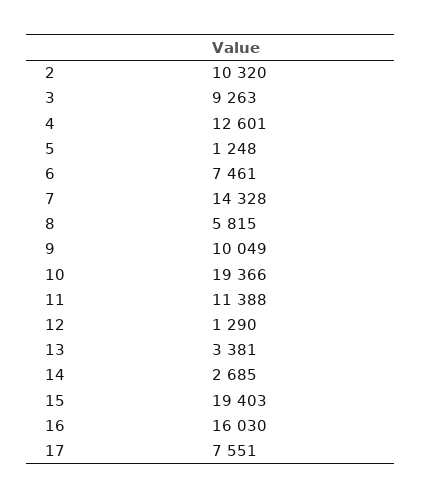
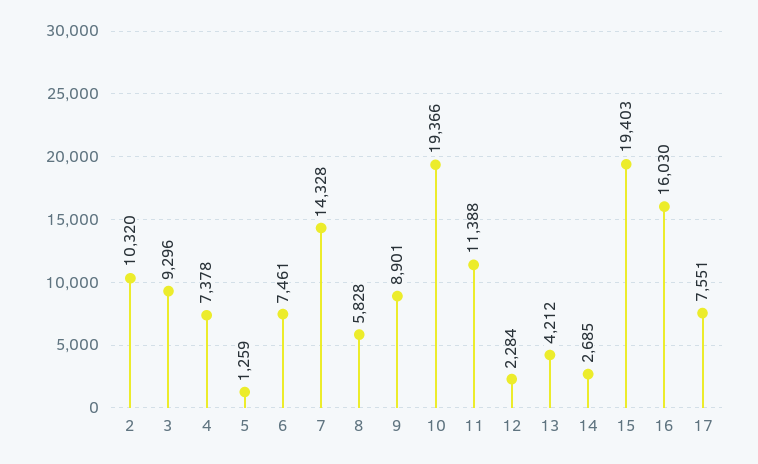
3: 9263 -> 9296
4: 12601 -> 7378
5: 1248 -> 1259
8: 5815 -> 5828
9: 10049 -> 8901
12: 1290 -> 2284
13: 3381 -> 4212

